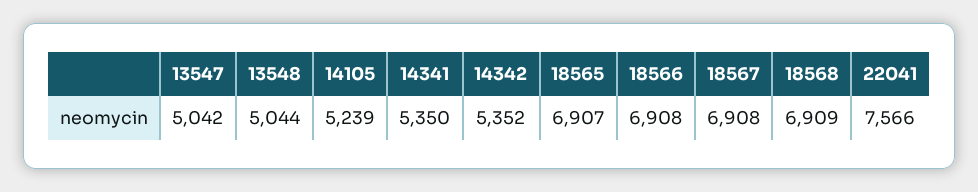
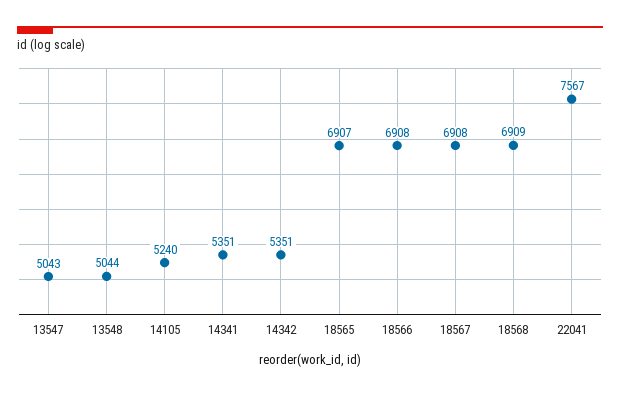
13547: 5042 -> 5043
14105: 5239 -> 5240
14341: 5350 -> 5351
14342: 5352 -> 5351
22041: 7566 -> 7567

